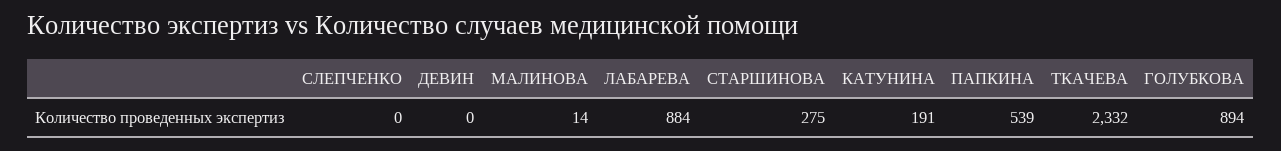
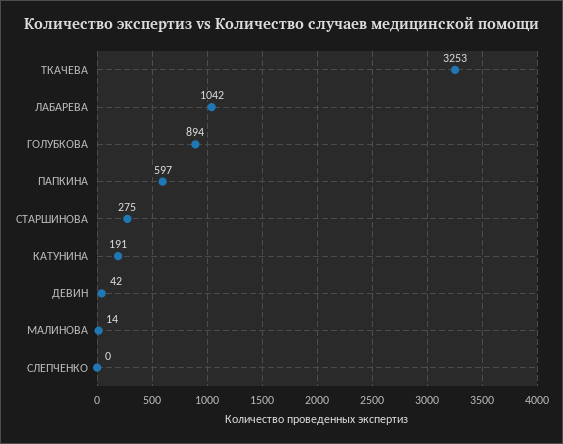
ДЕВИН: 0 -> 42
ЛАБАРЕВА: 884 -> 1042
ПАПКИНА: 539 -> 597
ТКАЧЕВА: 2332 -> 3253

